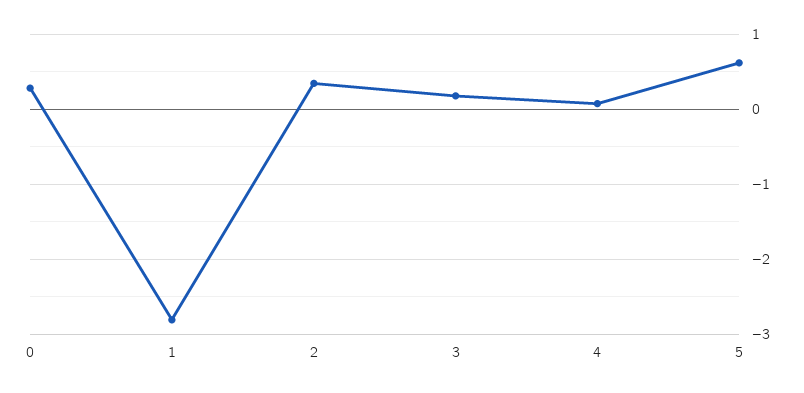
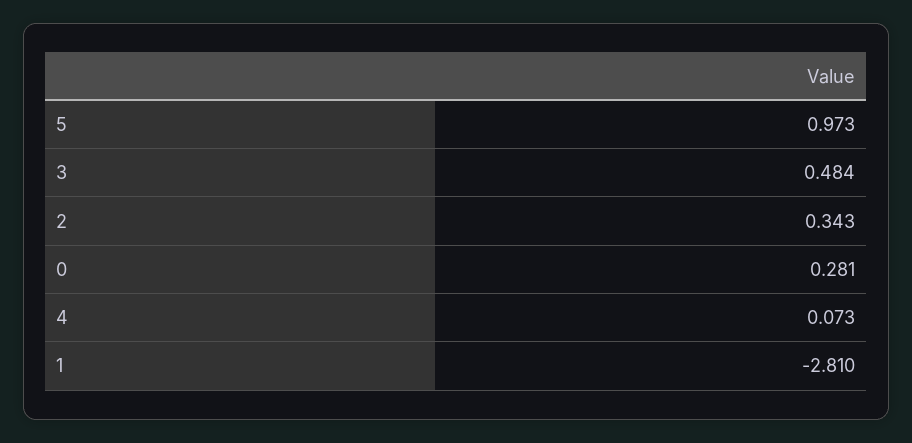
3: 0.2 -> 0.484
5: 0.6 -> 0.973

